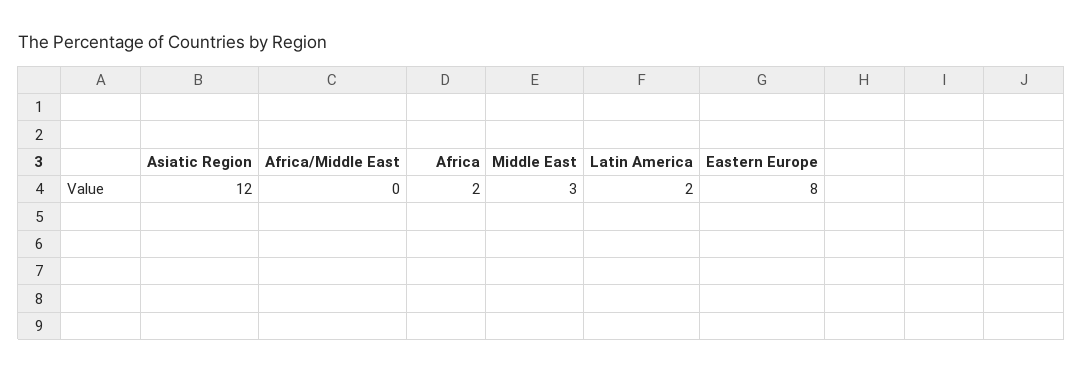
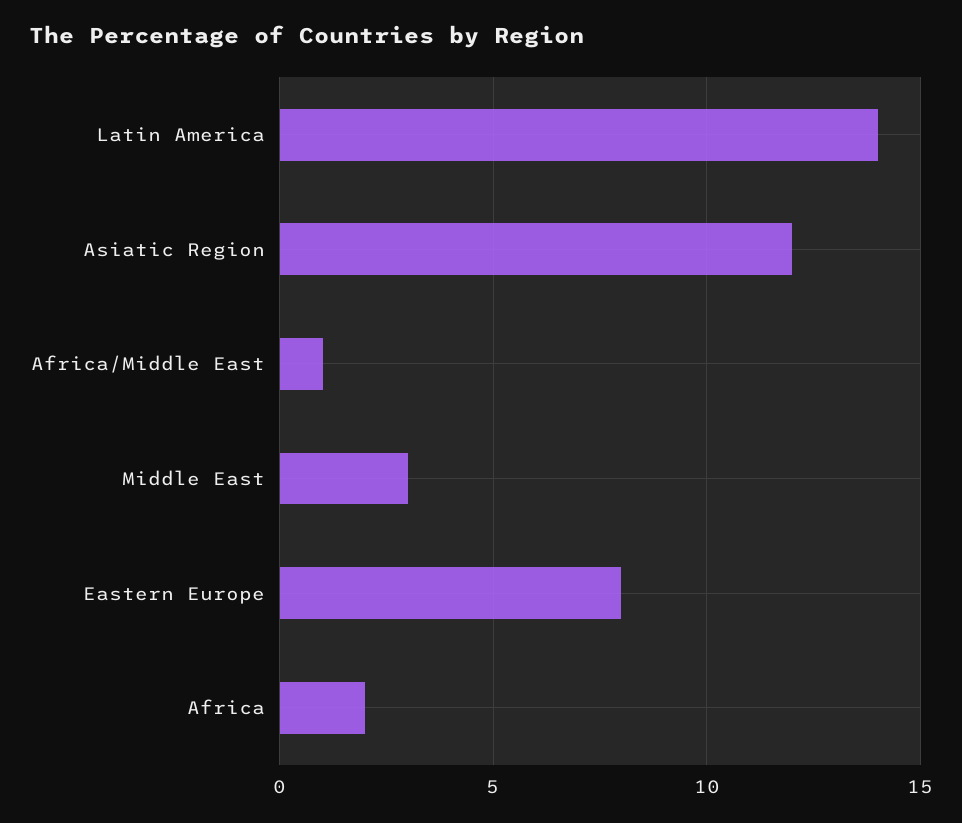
Africa/Middle East: 0 -> 1
Latin America: 2 -> 14

